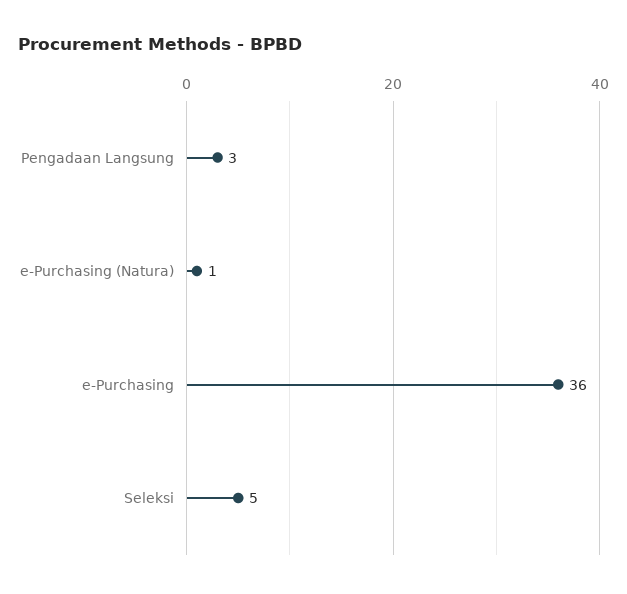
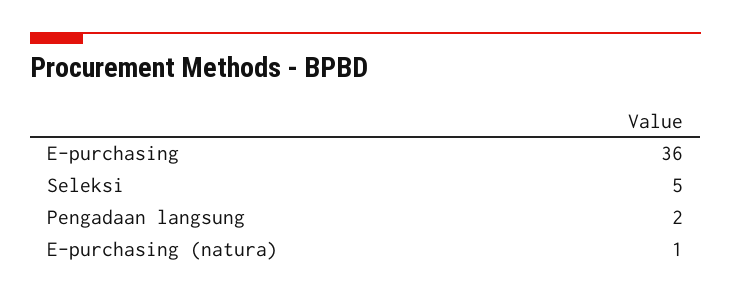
Pengadaan Langsung: 3 -> 2

